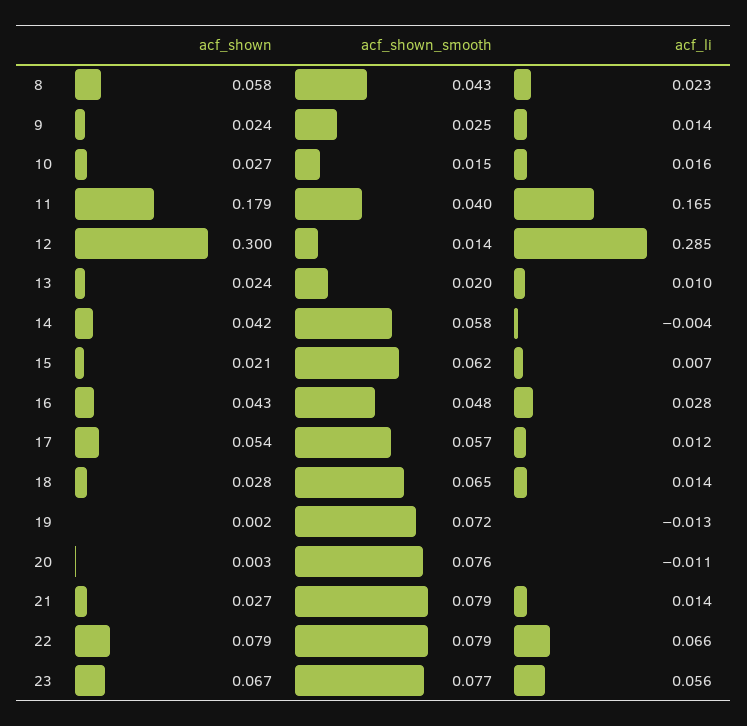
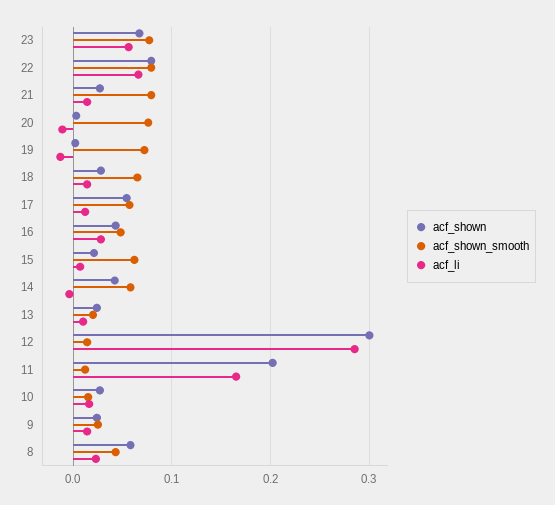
acf_shown, 11: 0.179 -> 0.2
acf_shown_smooth, 11: 0.04 -> 0.01

